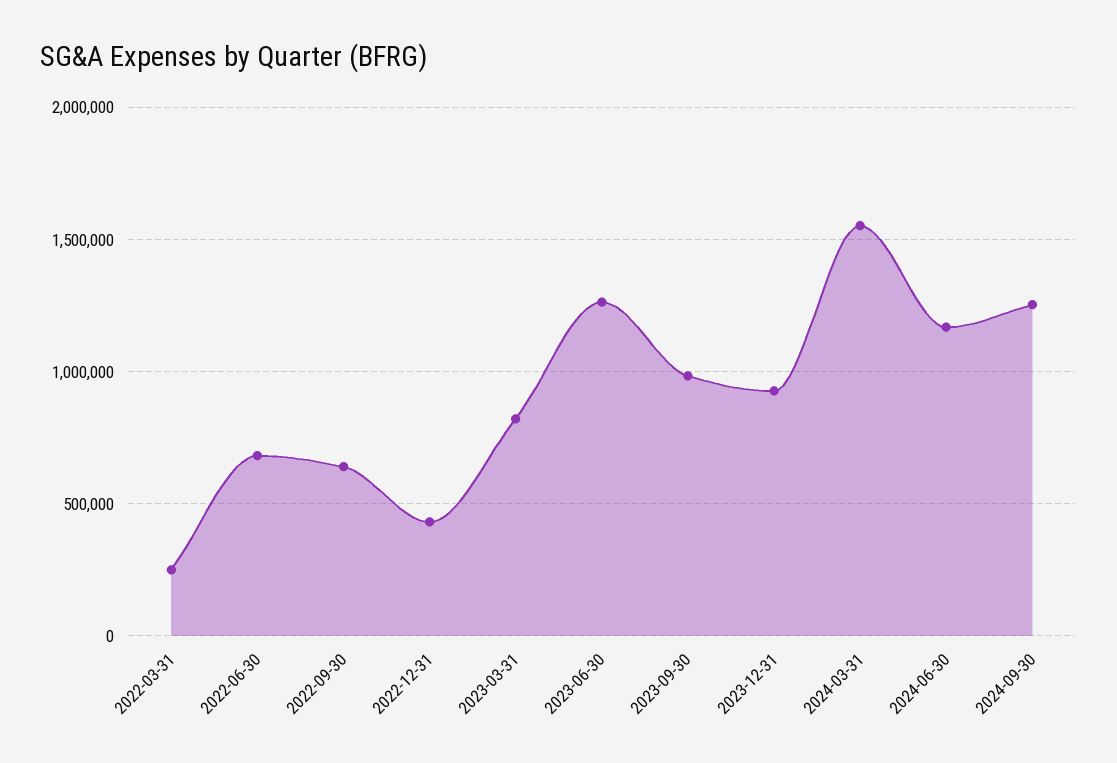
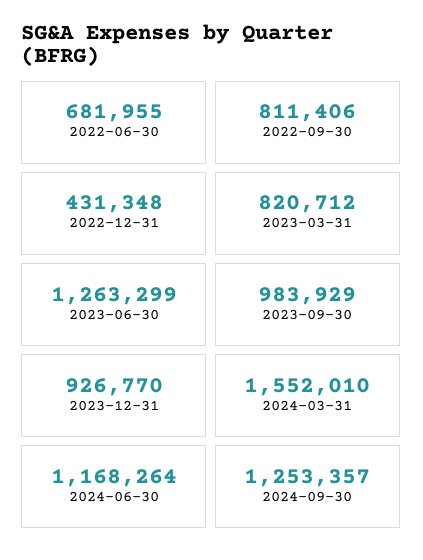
2022-03-31: 250000 -> none
2022-09-30: 650000 -> 811406

